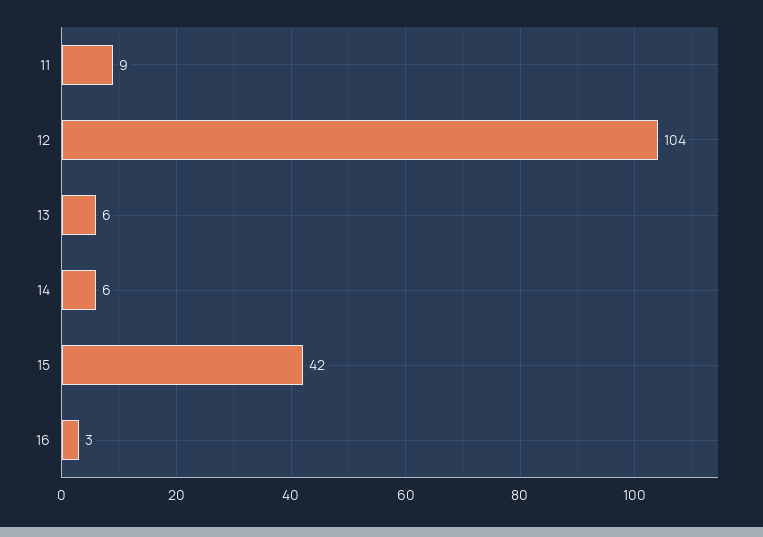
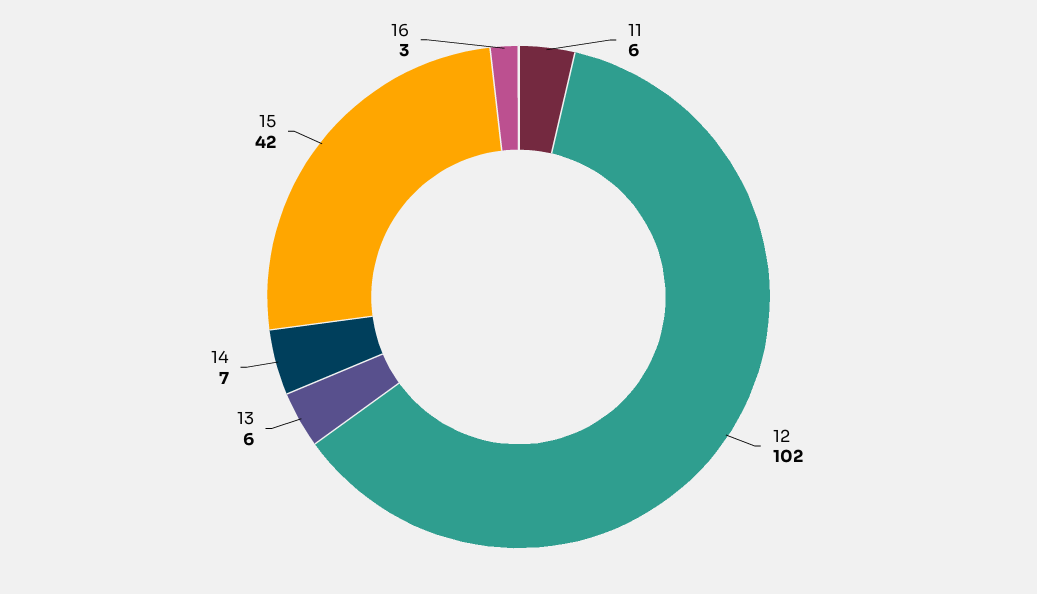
11: 9 -> 6
12: 104 -> 102
14: 6 -> 7

